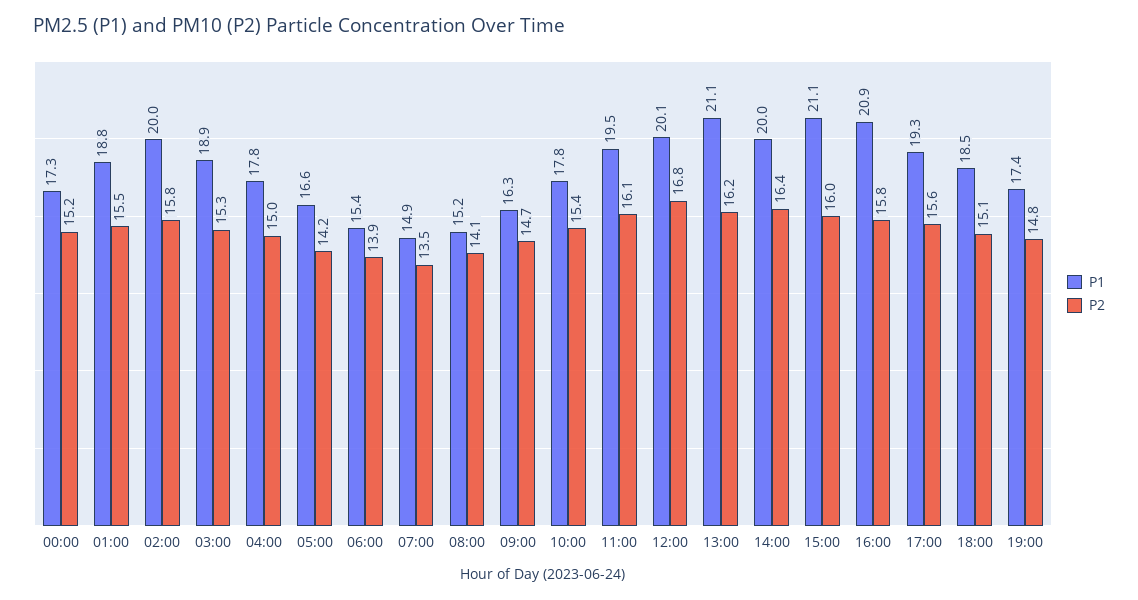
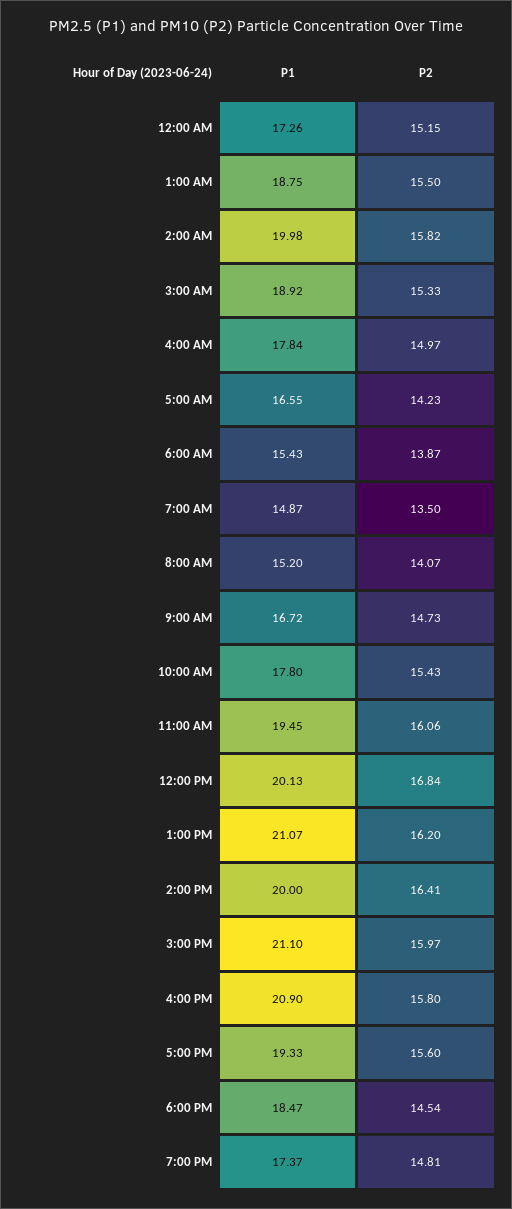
P1, 09:00: 16.3 -> 16.72
P2, 18:00: 15.1 -> 14.54

